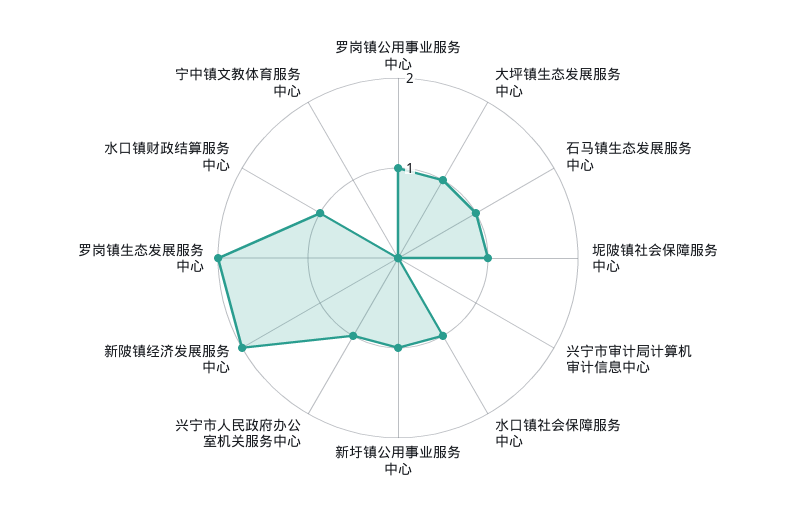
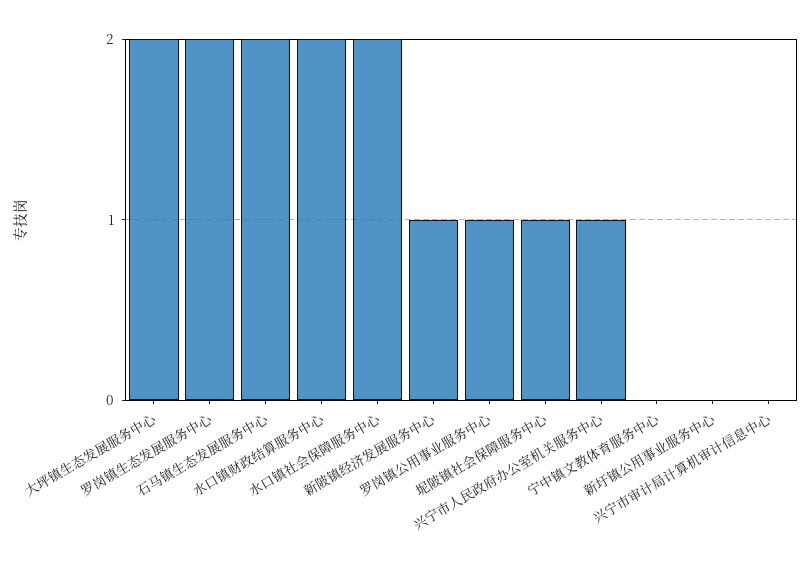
大坪镇生态发展服务中心: 1 -> 2
石马镇生态发展服务中心: 1 -> 2
水口镇社会保障服务中心: 1 -> 2
新圩镇公用事业服务中心: 1 -> 0
新陂镇经济发展服务中心: 2 -> 1
水口镇财政结算服务中心: 1 -> 2

